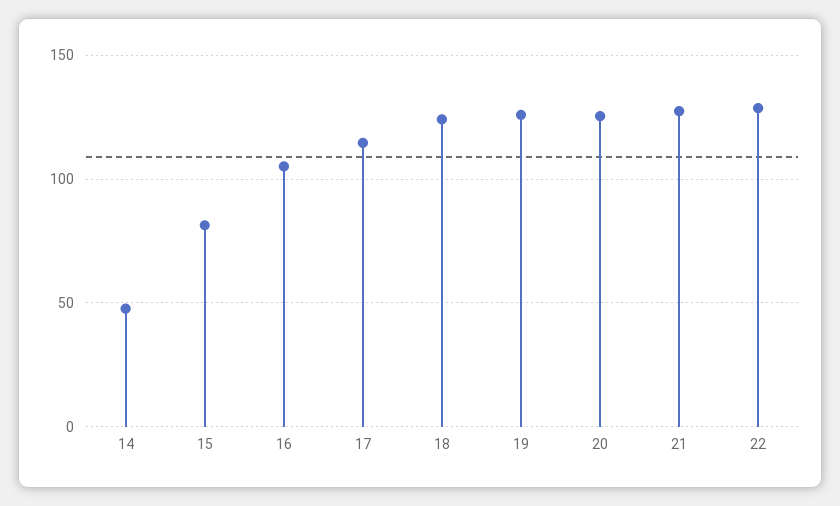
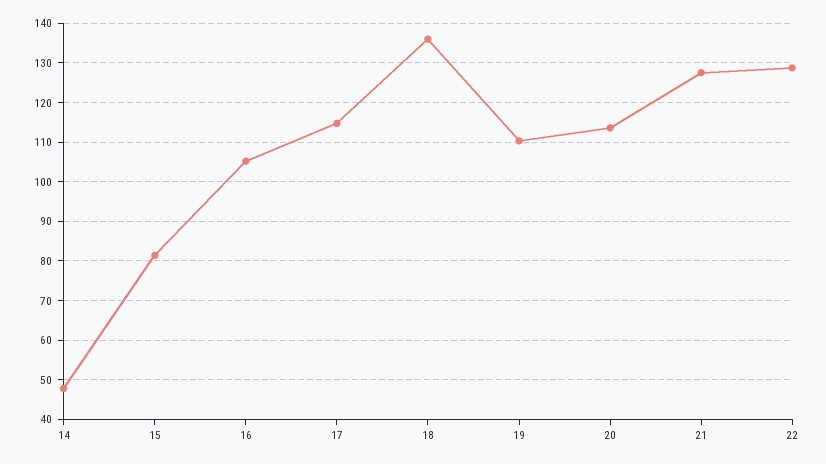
18: 125 -> 136
19: 125 -> 110
20: 125 -> 114

